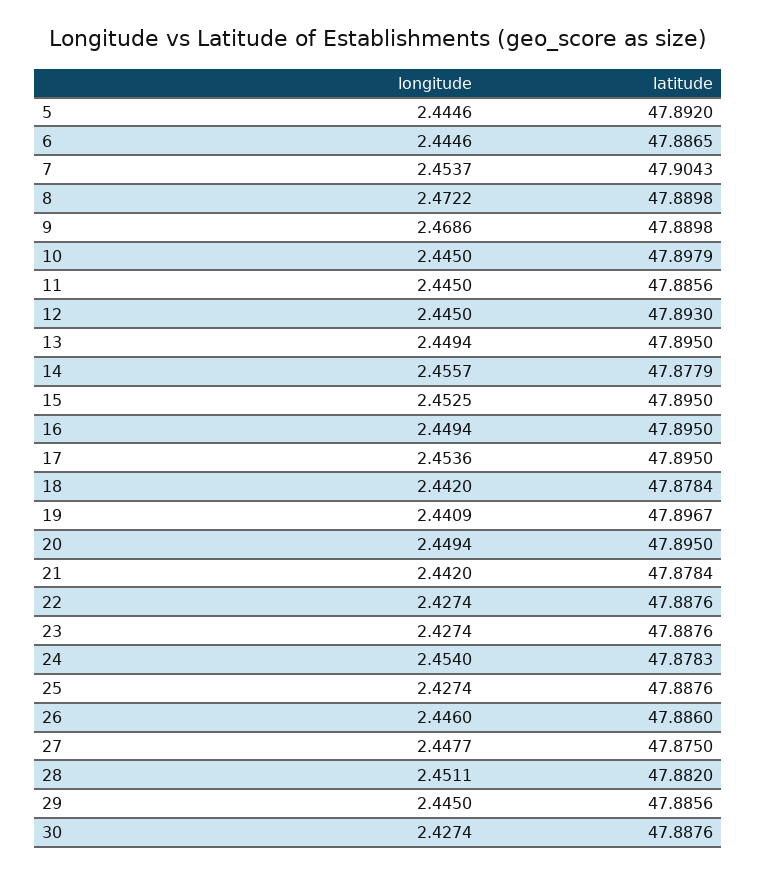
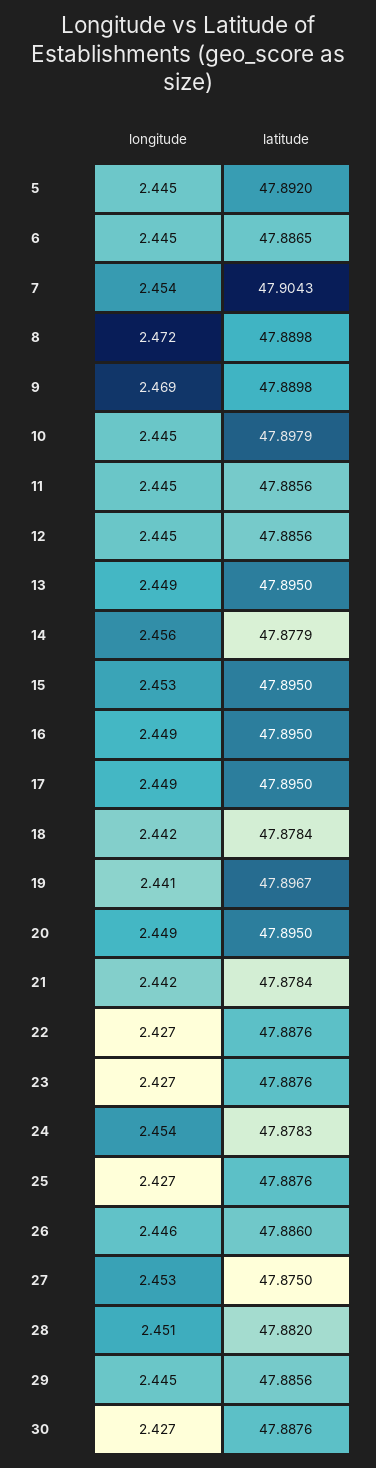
latitude, 12: 47.893 -> 47.8856
longitude, 17: 2.4536 -> 2.449
longitude, 27: 2.4477 -> 2.453

